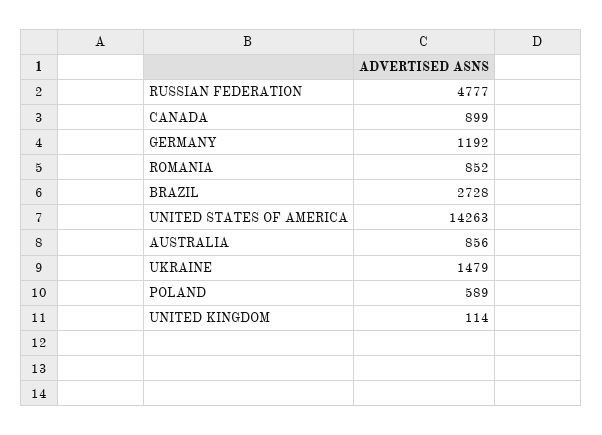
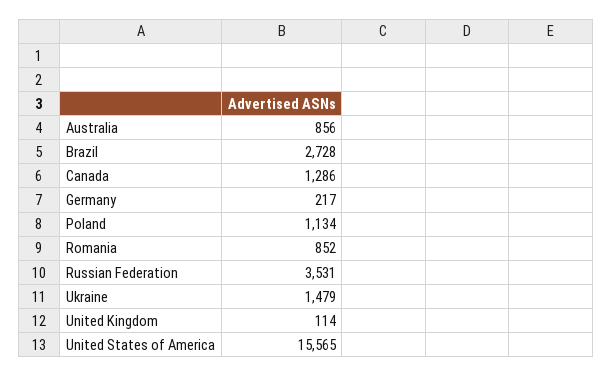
RUSSIAN FEDERATION: 4777 -> 3531
CANADA: 899 -> 1286
GERMANY: 1192 -> 217
UNITED STATES OF AMERICA: 14263 -> 15565
POLAND: 589 -> 1134

